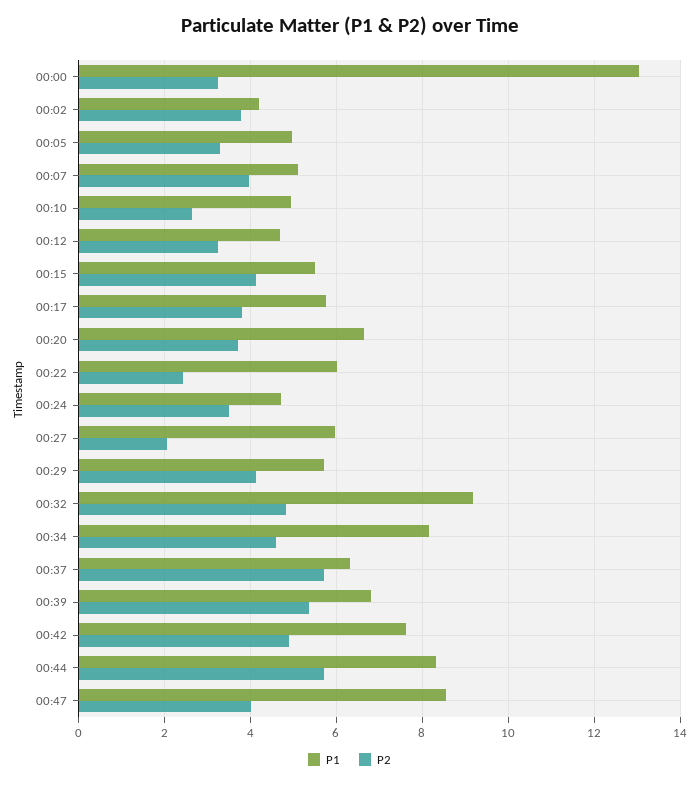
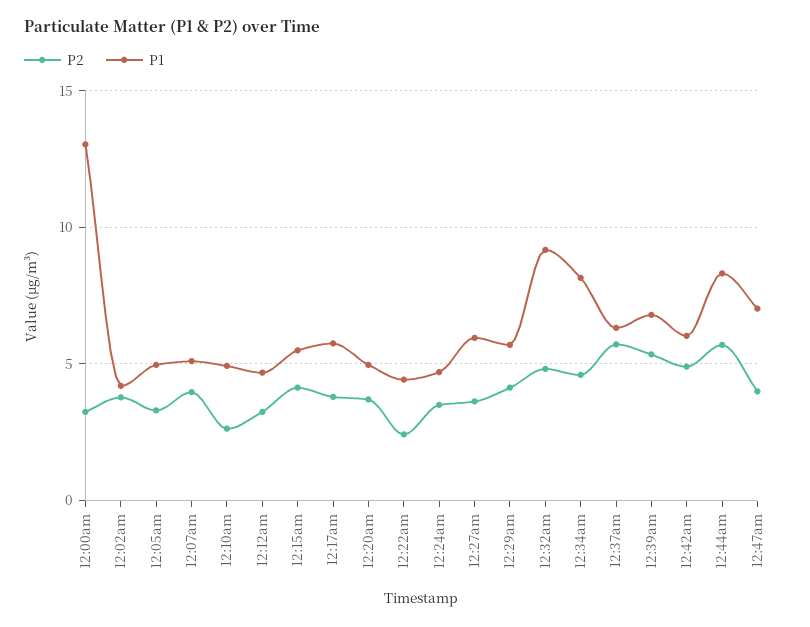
P1, 00:20: 6.6 -> 5
P1, 00:22: 6 -> 4.5
P2, 00:27: 2 -> 3.5
P1, 00:42: 7.6 -> 6
P1, 00:47: 8.6 -> 7

